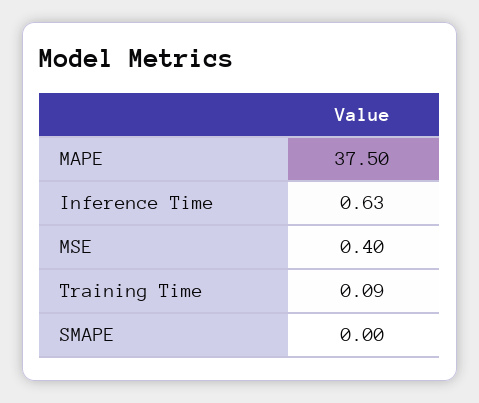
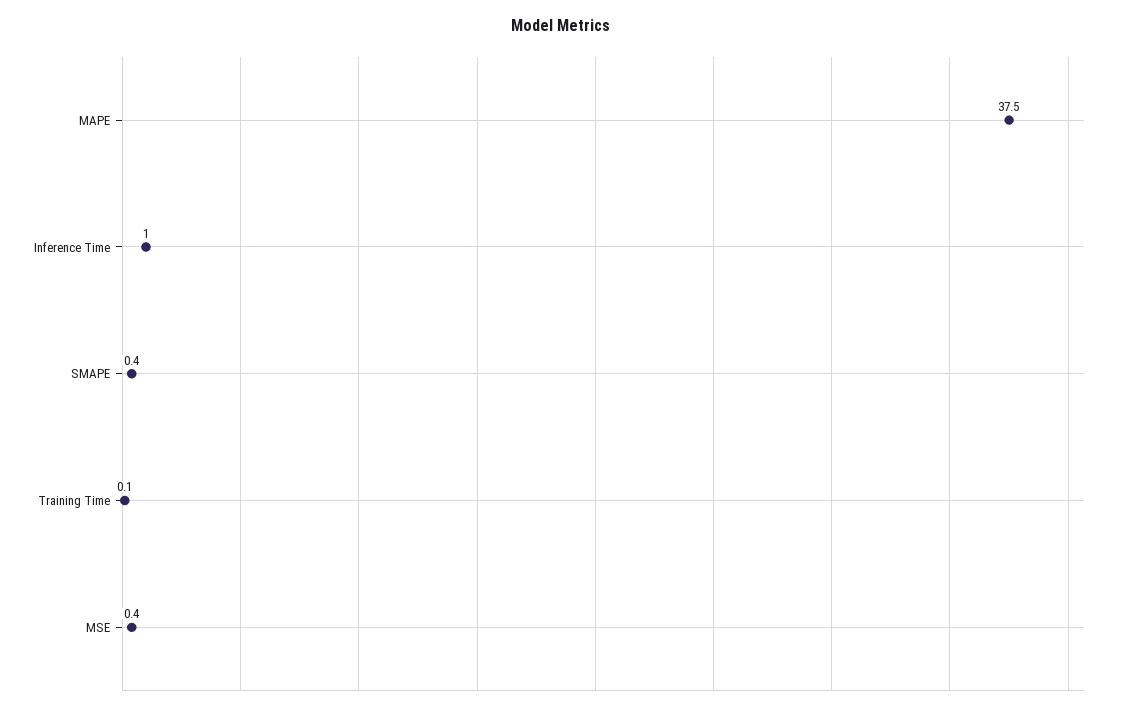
Inference Time: 0.63 -> 1
SMAPE: 0 -> 0.4

